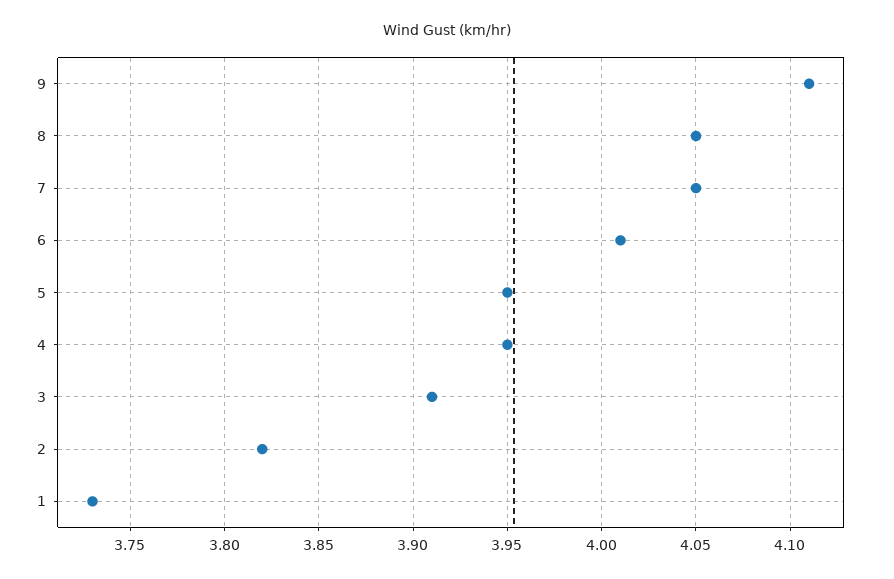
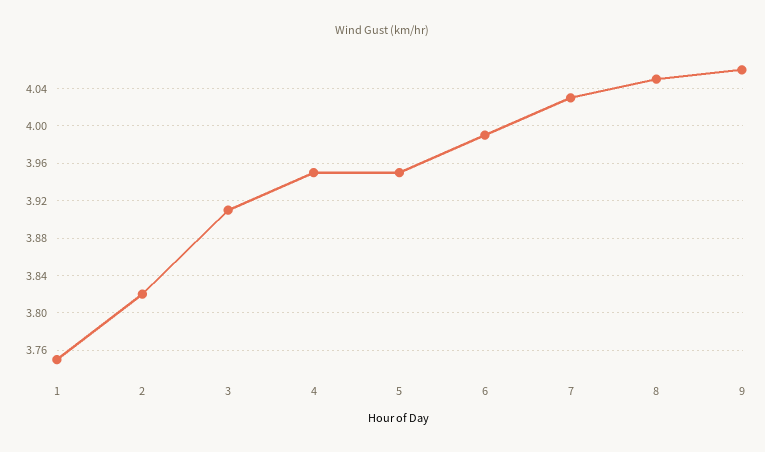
9: 4.11 -> 4.06
7: 4.05 -> 4.03
6: 4.01 -> 3.99
1: 3.73 -> 3.75

